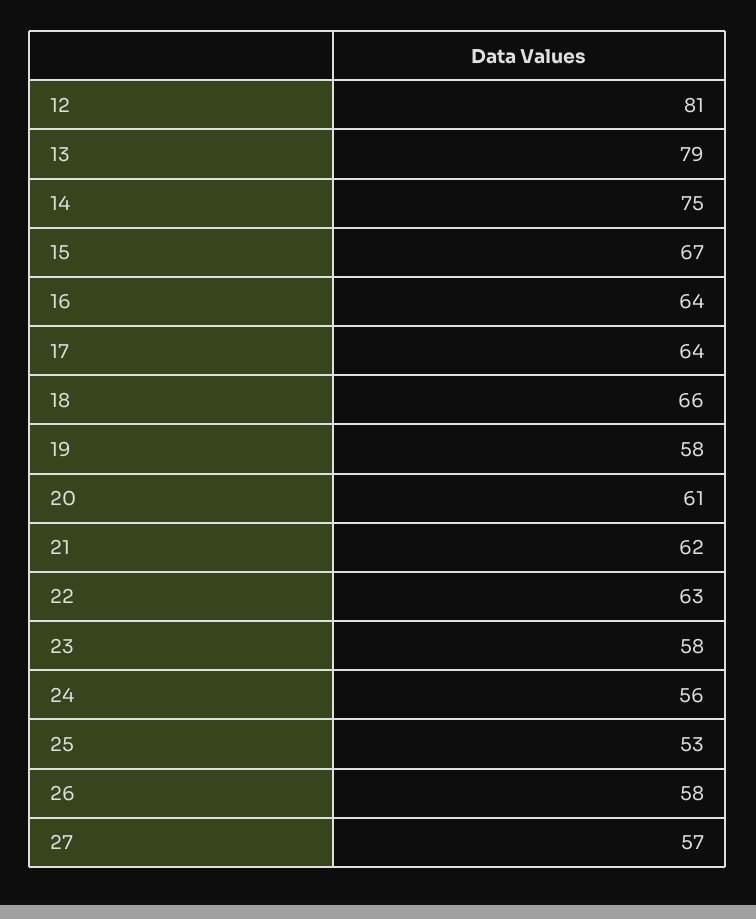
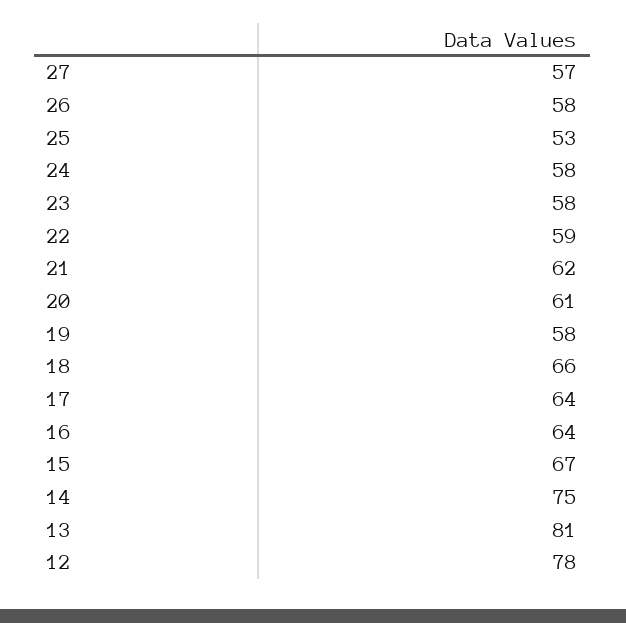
12: 81 -> 78
13: 79 -> 81
22: 63 -> 59
24: 56 -> 58

